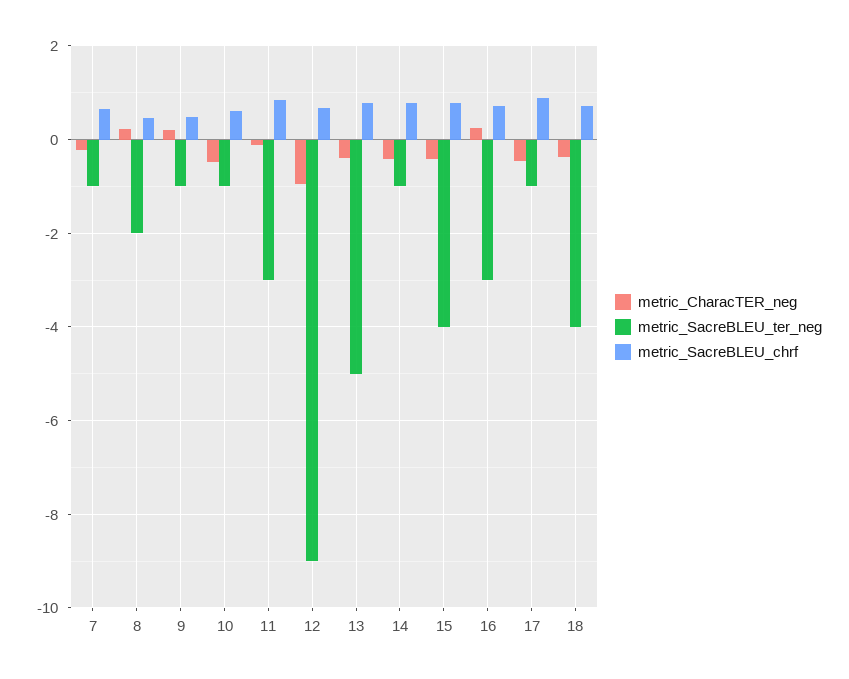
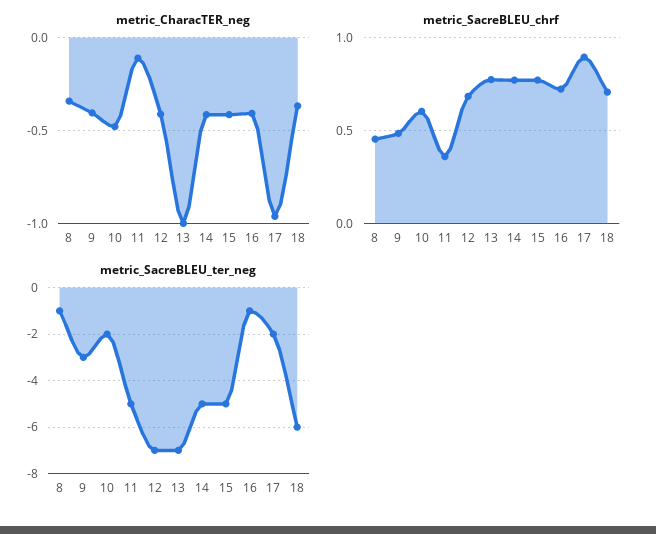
metric_CharacTER_neg, 7: -0.2 -> none
metric_SacreBLEU_ter_neg, 7: -1 -> none
metric_SacreBLEU_chrf, 7: 0.6 -> none
metric_CharacTER_neg, 8: 0.2 -> -0.35
metric_SacreBLEU_ter_neg, 8: -2 -> -1
metric_CharacTER_neg, 9: 0.2 -> -0.4
metric_SacreBLEU_ter_neg, 9: -1 -> -3
metric_SacreBLEU_ter_neg, 10: -1 -> -2
metric_SacreBLEU_ter_neg, 11: -3 -> -5
metric_SacreBLEU_chrf, 11: 0.8 -> 0.35
metric_CharacTER_neg, 12: -1 -> -0.4
metric_SacreBLEU_ter_neg, 12: -9 -> -7
metric_CharacTER_neg, 13: -0.4 -> -1
metric_SacreBLEU_ter_neg, 13: -5 -> -7
metric_SacreBLEU_ter_neg, 14: -1 -> -5
metric_SacreBLEU_ter_neg, 15: -4 -> -5
metric_CharacTER_neg, 16: 0.2 -> -0.4
metric_SacreBLEU_ter_neg, 16: -3 -> -1
metric_CharacTER_neg, 17: -0.4 -> -0.95
metric_SacreBLEU_ter_neg, 17: -1 -> -2
metric_SacreBLEU_ter_neg, 18: -4 -> -6

